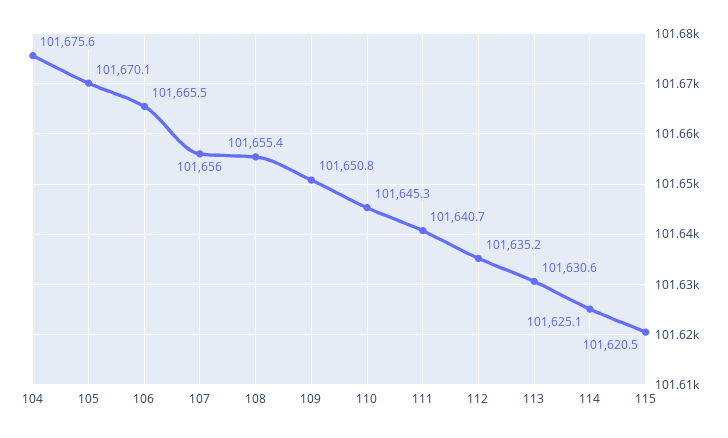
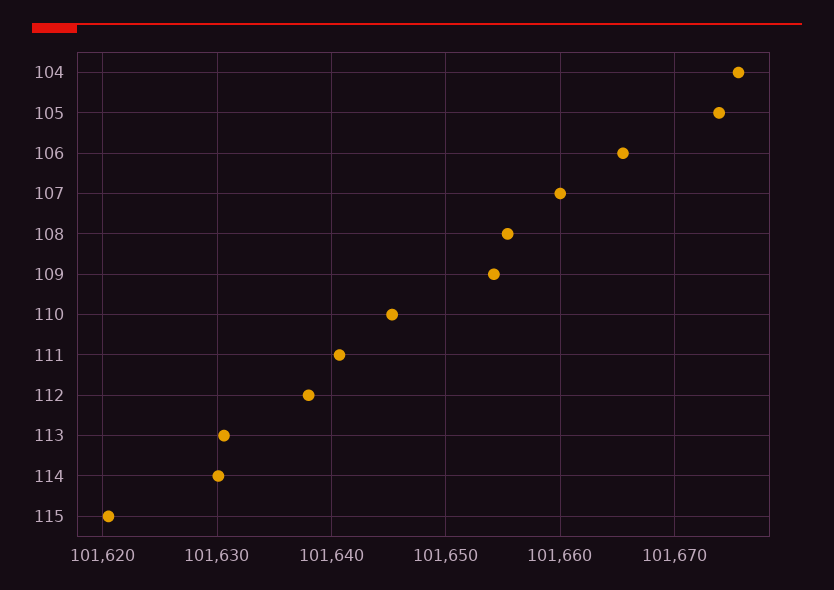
105: 101670.1 -> 101674
107: 101656 -> 101660
109: 101650.8 -> 101654
112: 101635.2 -> 101638
114: 101625.1 -> 101630

